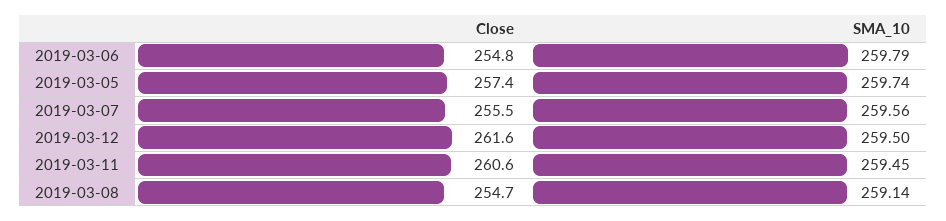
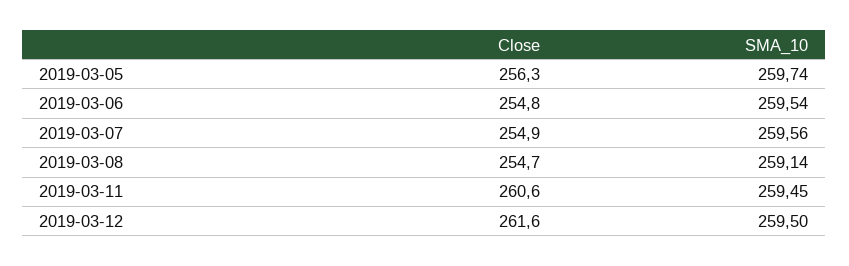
SMA_10, 2019-03-06: 259.79 -> 259.54
Close, 2019-03-05: 257.4 -> 256.3
Close, 2019-03-07: 255.5 -> 254.9

